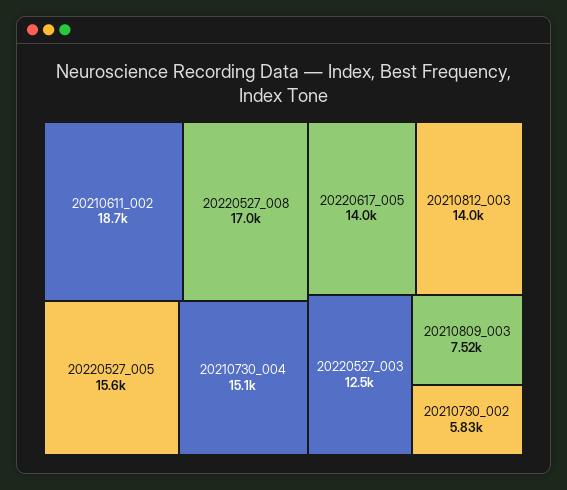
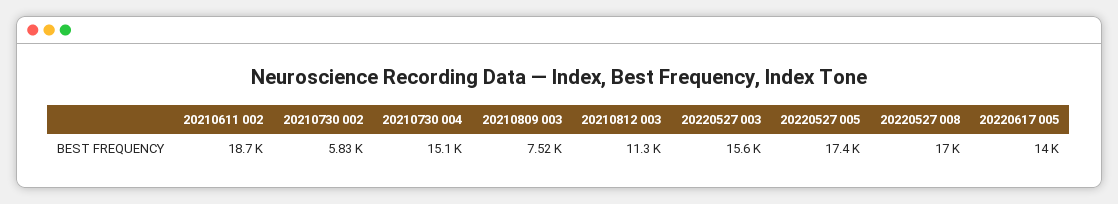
20220527_005: 15600 -> 17400
20210812_003: 14000 -> 11300
20220527_003: 12500 -> 15600

